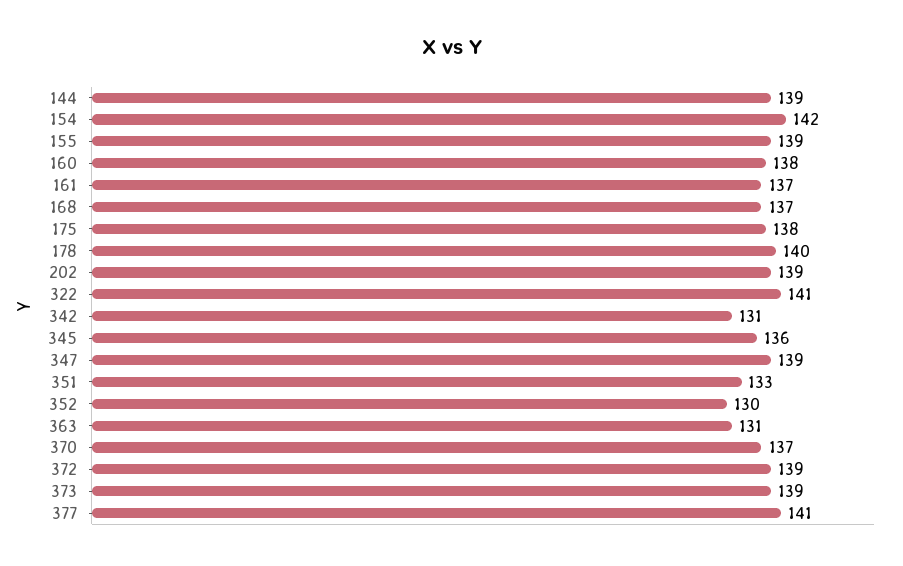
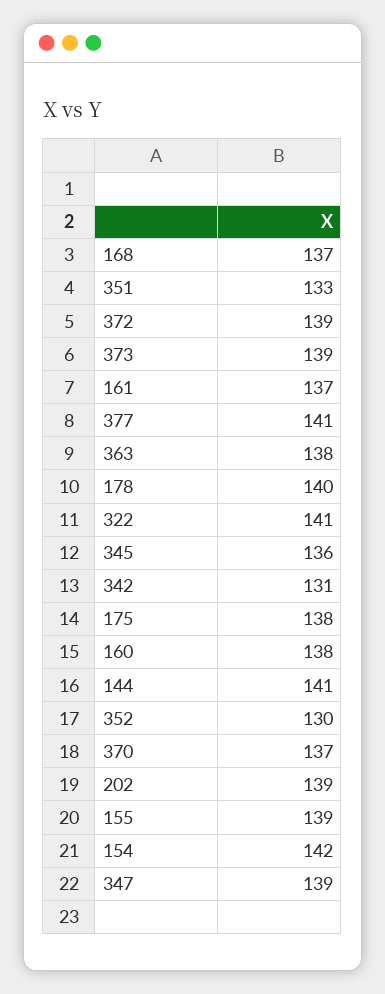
144: 139 -> 141
363: 131 -> 138

